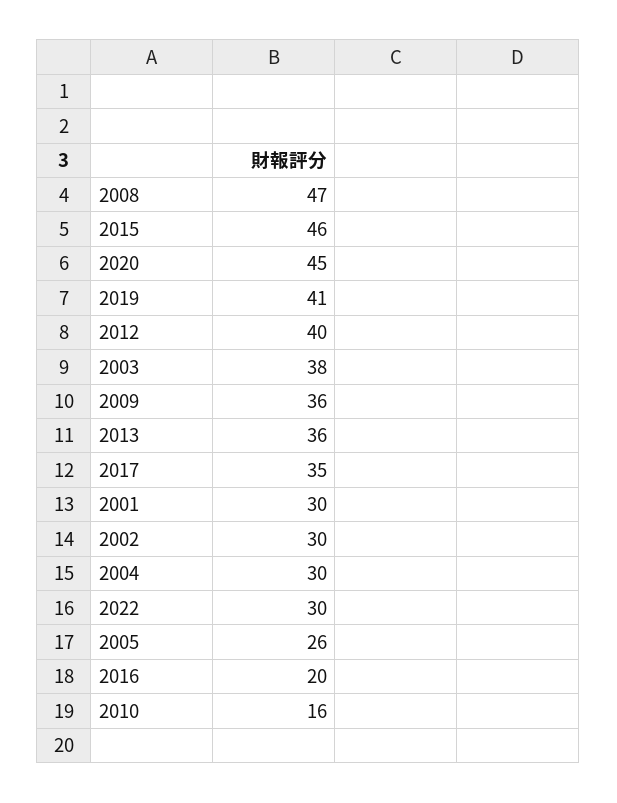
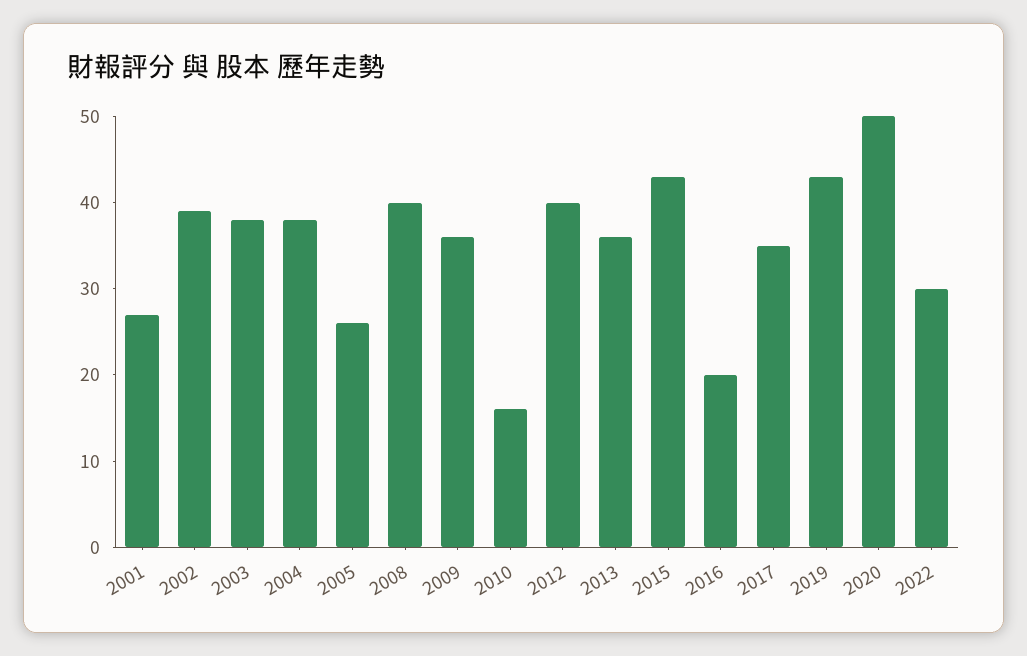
2008: 47 -> 40
2015: 46 -> 43
2020: 45 -> 50
2019: 41 -> 43
2001: 30 -> 27
2002: 30 -> 39
2004: 30 -> 38

